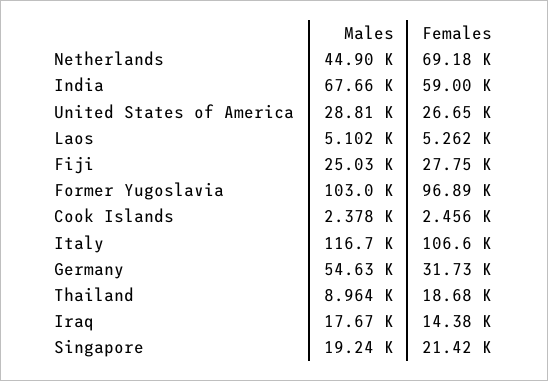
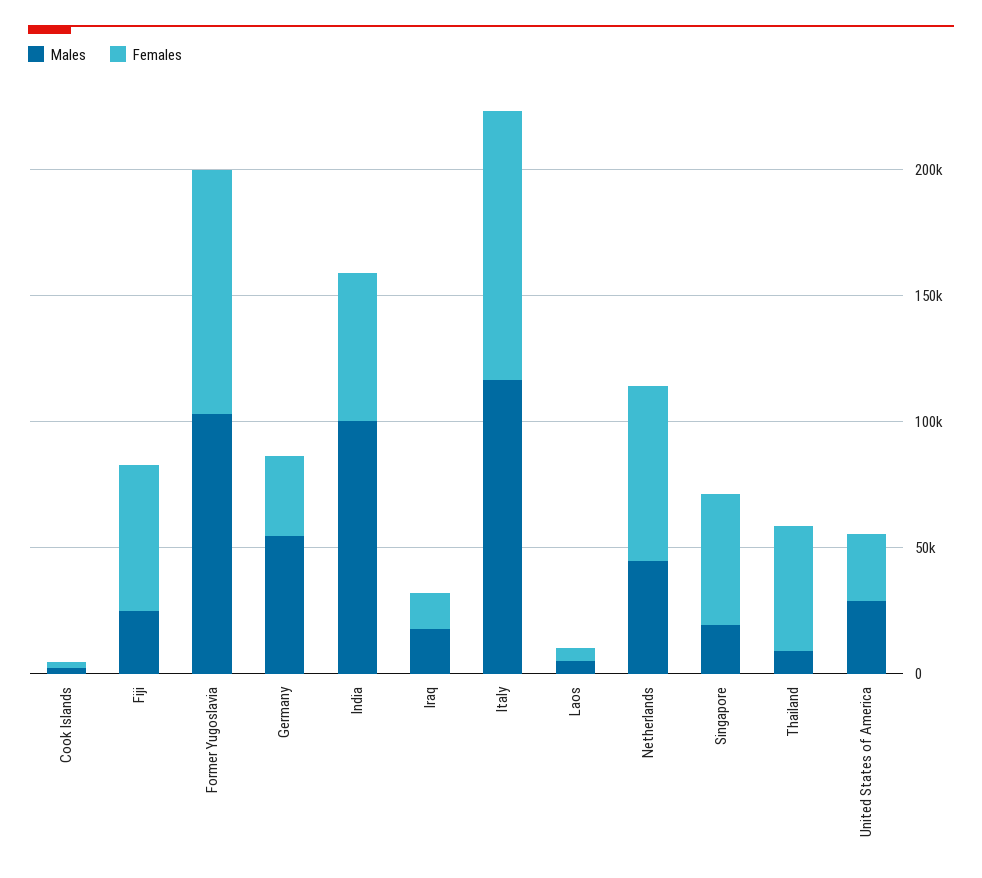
Males, India: 67660 -> 100000
Females, Fiji: 27750 -> 60000
Females, Thailand: 18680 -> 50000
Females, Singapore: 21420 -> 50000

